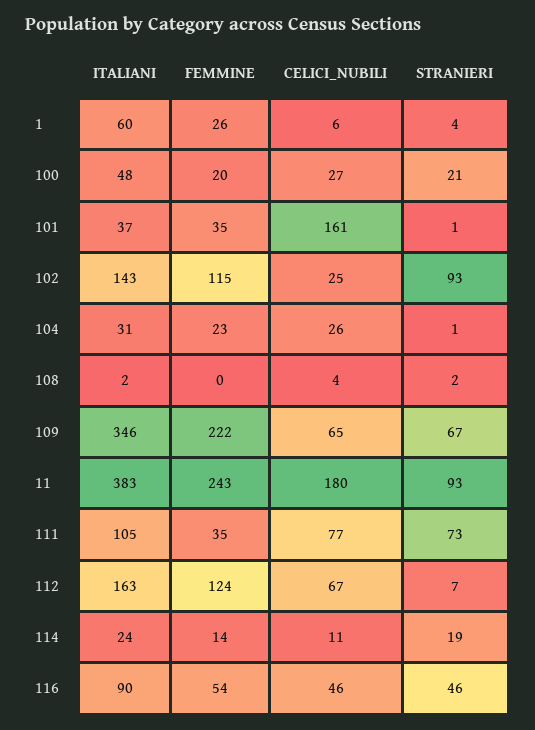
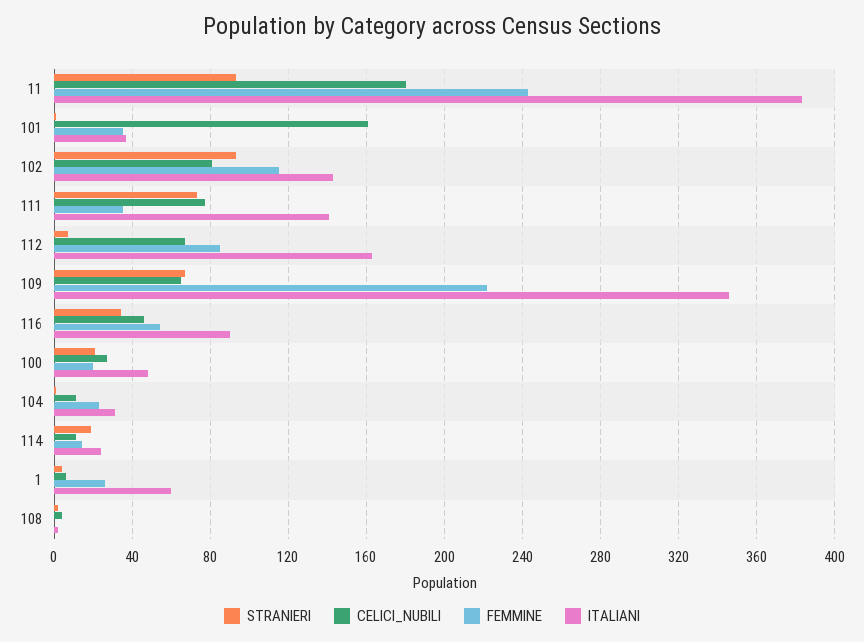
CELICI_NUBILI, 102: 25 -> 80
CELICI_NUBILI, 104: 26 -> 10
ITALIANI, 111: 105 -> 140
FEMMINE, 112: 124 -> 85
STRANIERI, 116: 46 -> 35

